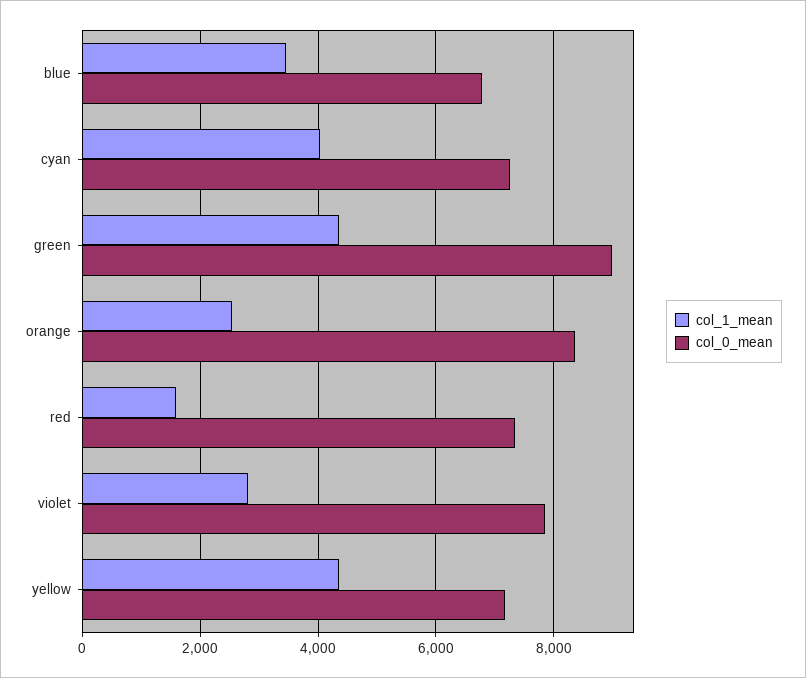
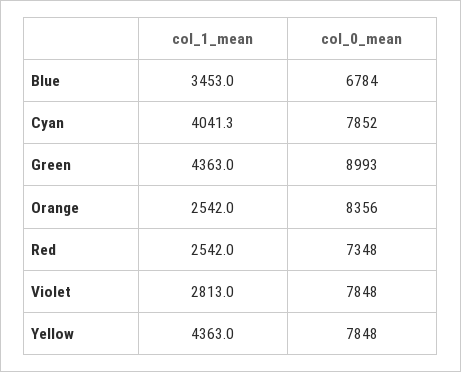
col_0_mean, cyan: 7200 -> 7852
col_1_mean, red: 1600 -> 2542
col_0_mean, yellow: 7200 -> 7848

